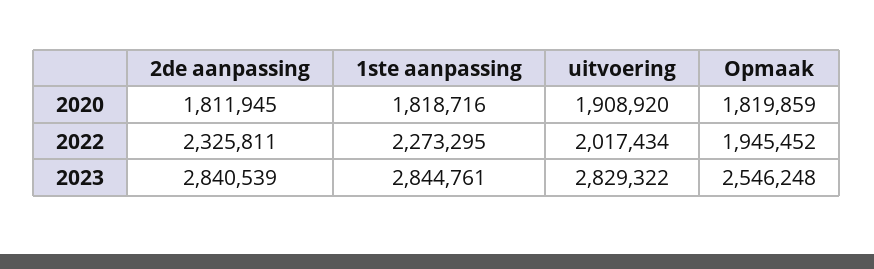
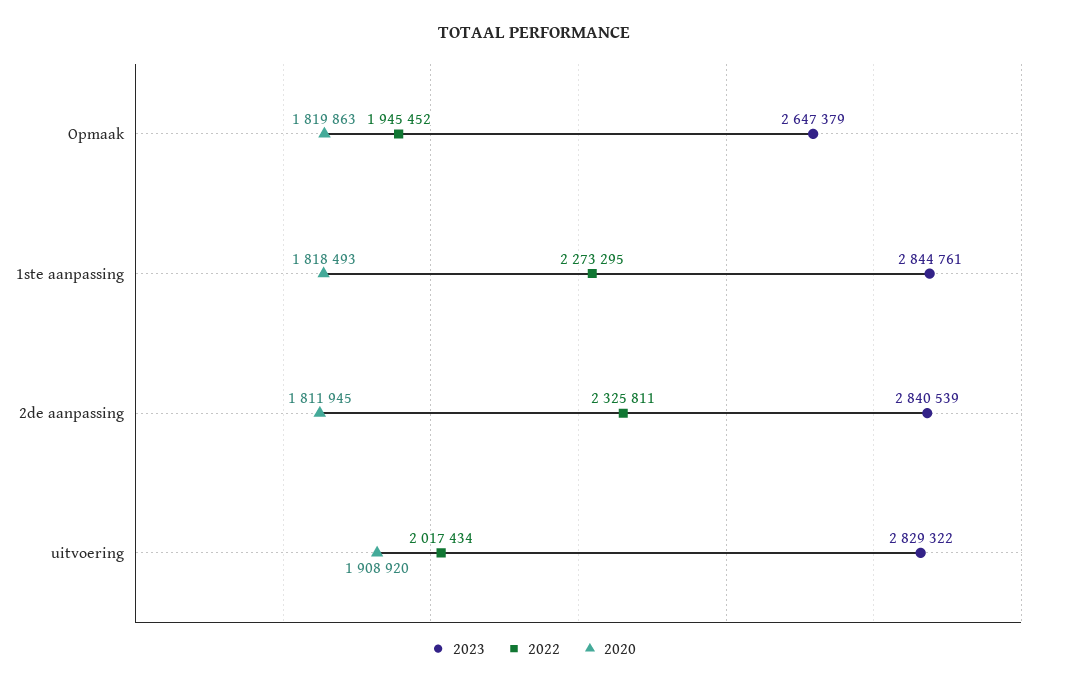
2020, 1ste aanpassing: 1818716 -> 1818493
2020, Opmaak: 1819859 -> 1819863
2023, Opmaak: 2546248 -> 2647379

